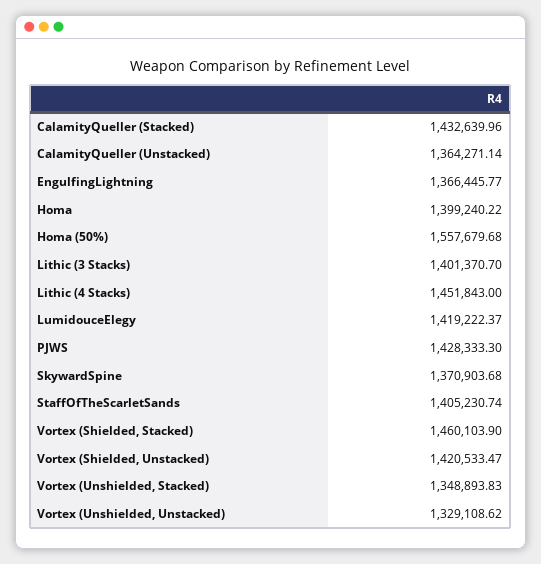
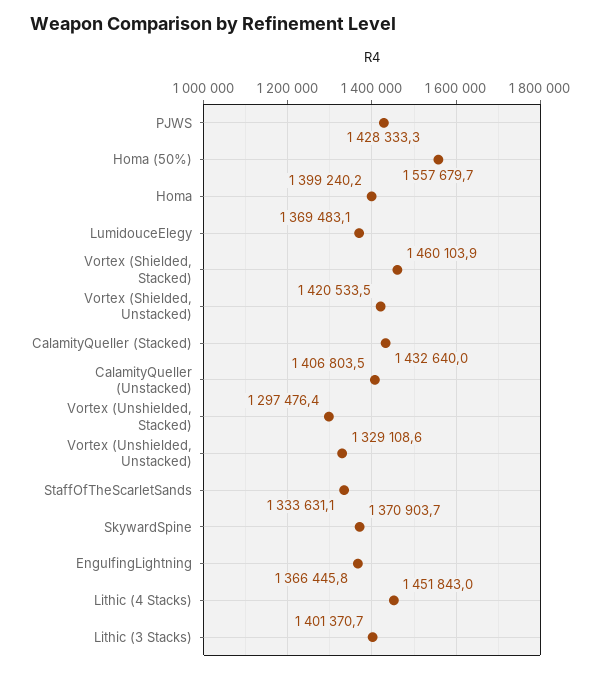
CalamityQueller (Unstacked): 1364271.14 -> 1406803.5
LumidouceElegy: 1419222.37 -> 1369483.1
StaffOfTheScarletSands: 1405230.74 -> 1333631.1
Vortex (Unshielded, Stacked): 1348893.83 -> 1297476.4

